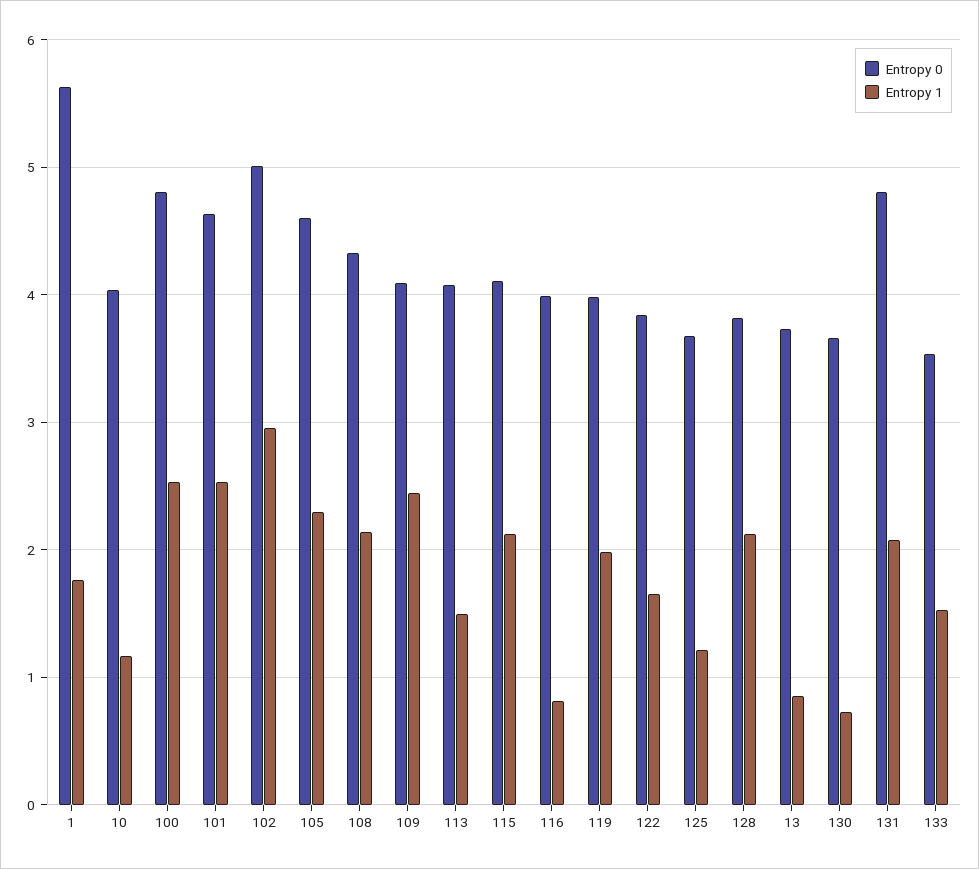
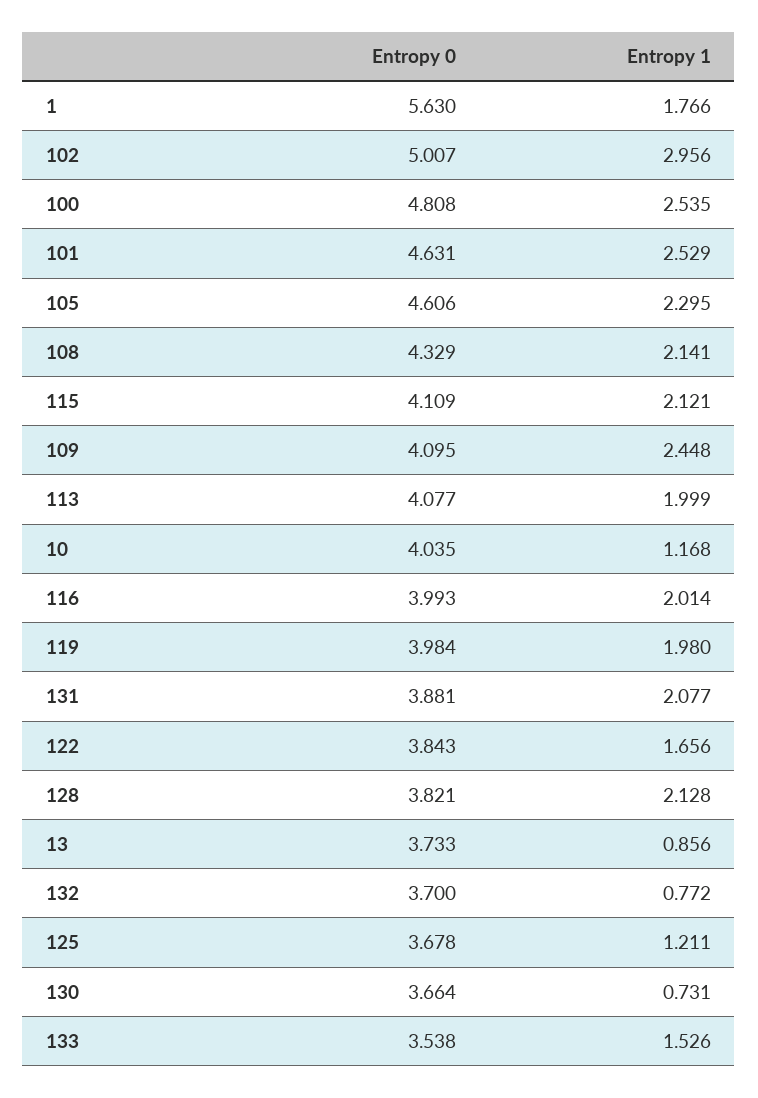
Entropy 1, 113: 1.5 -> 1.999
Entropy 1, 116: 0.8 -> 2.014
Entropy 0, 131: 4.8 -> 3.881
Entropy 0, 132: none -> 3.7
Entropy 1, 132: none -> 0.772

